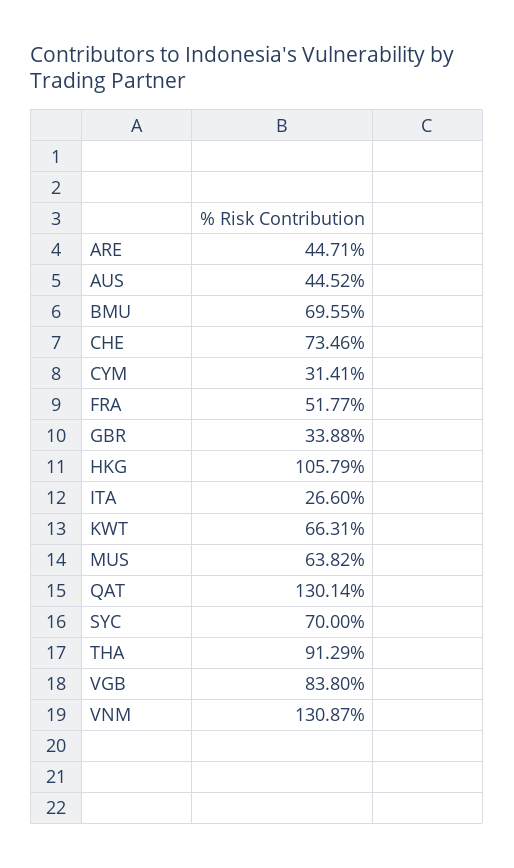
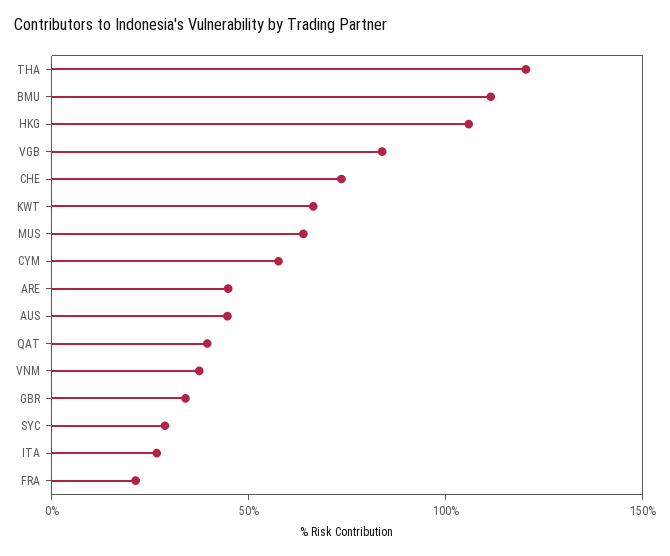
BMU: 69.55 -> 110
CYM: 31.41 -> 60
FRA: 51.77 -> 20
QAT: 130.14 -> 40
SYC: 70 -> 30
THA: 91.29 -> 120
VNM: 130.87 -> 40

